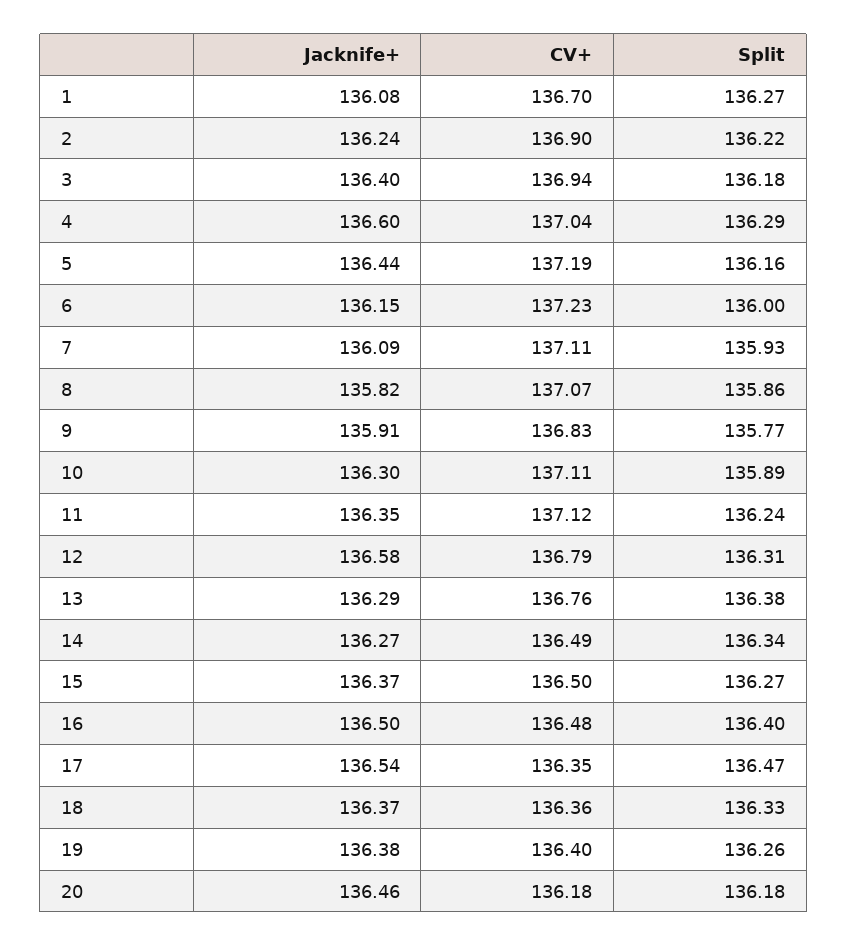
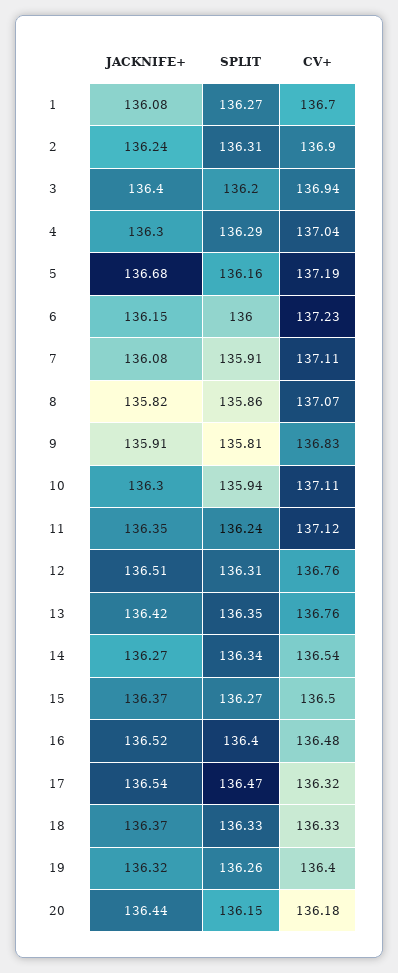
Split, 2: 136.22 -> 136.31
Split, 3: 136.18 -> 136.2
Jacknife+, 4: 136.6 -> 136.3
Jacknife+, 5: 136.44 -> 136.68
Jacknife+, 7: 136.09 -> 136.08
Split, 7: 135.93 -> 135.91
Split, 9: 135.77 -> 135.81
Split, 10: 135.89 -> 135.94
Jacknife+, 12: 136.58 -> 136.51
CV+, 12: 136.79 -> 136.76
Jacknife+, 13: 136.29 -> 136.42
Split, 13: 136.38 -> 136.35
CV+, 14: 136.49 -> 136.54
Jacknife+, 16: 136.5 -> 136.52
CV+, 17: 136.35 -> 136.32
CV+, 18: 136.36 -> 136.33
Jacknife+, 19: 136.38 -> 136.32
Jacknife+, 20: 136.46 -> 136.44
Split, 20: 136.18 -> 136.15

